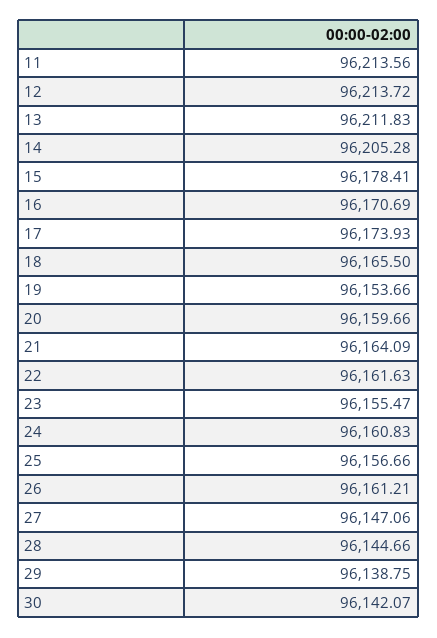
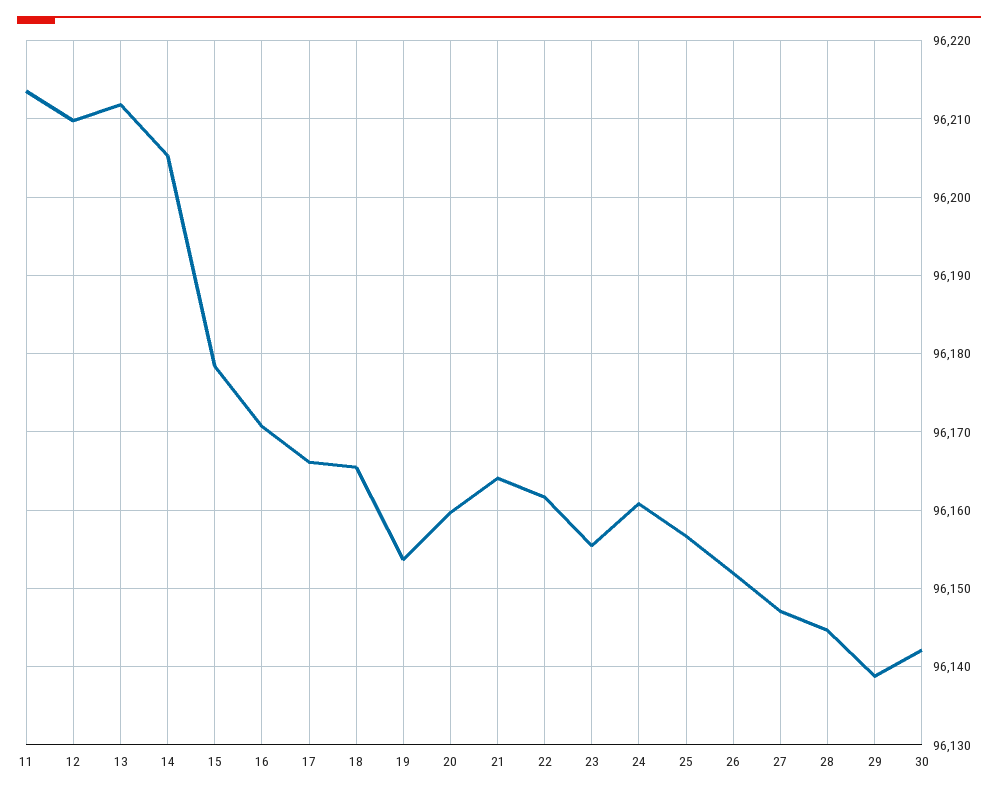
12: 96213.72 -> 96210
17: 96173.93 -> 96166
26: 96161.21 -> 96152

